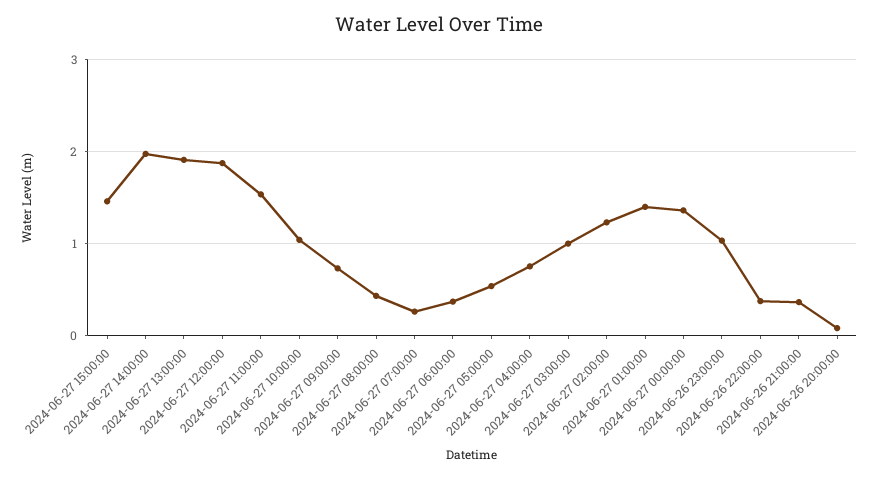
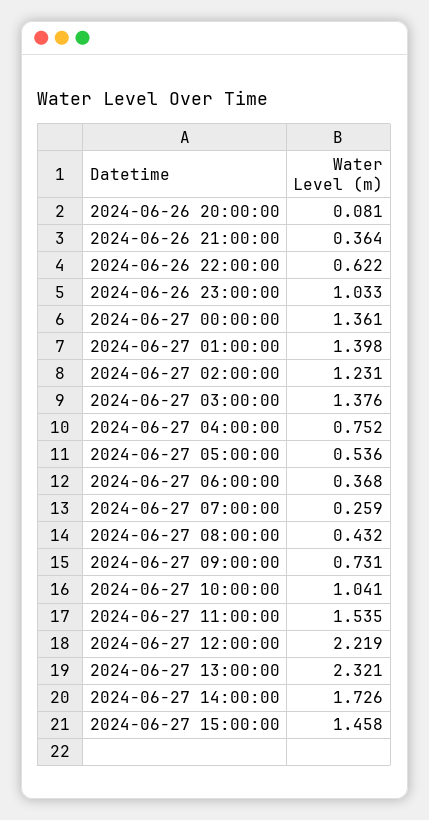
2024-06-27 14:00:00: 2 -> 1.726
2024-06-27 13:00:00: 1.9 -> 2.321
2024-06-27 12:00:00: 1.9 -> 2.219
2024-06-27 03:00:00: 1 -> 1.376
2024-06-26 22:00:00: 0.4 -> 0.622

